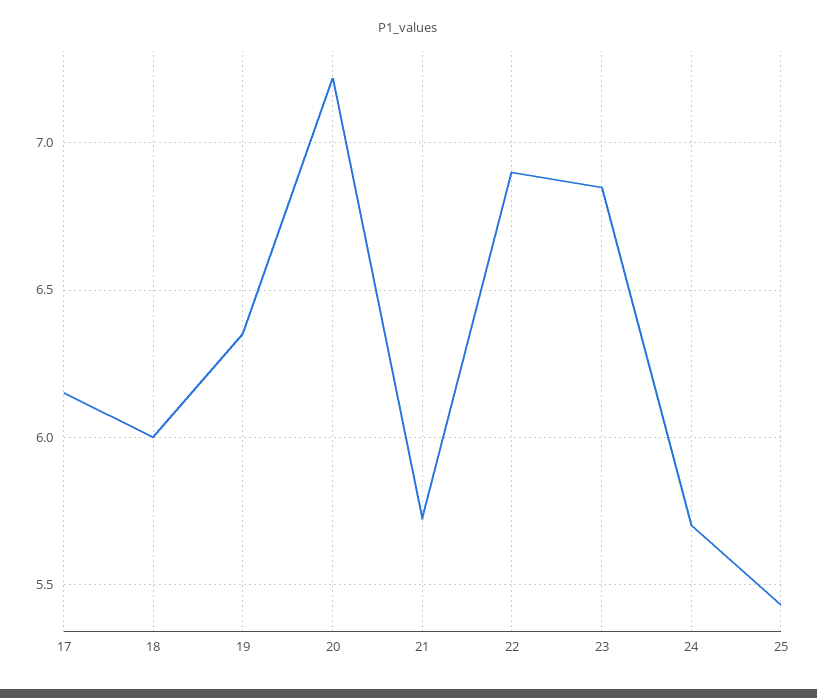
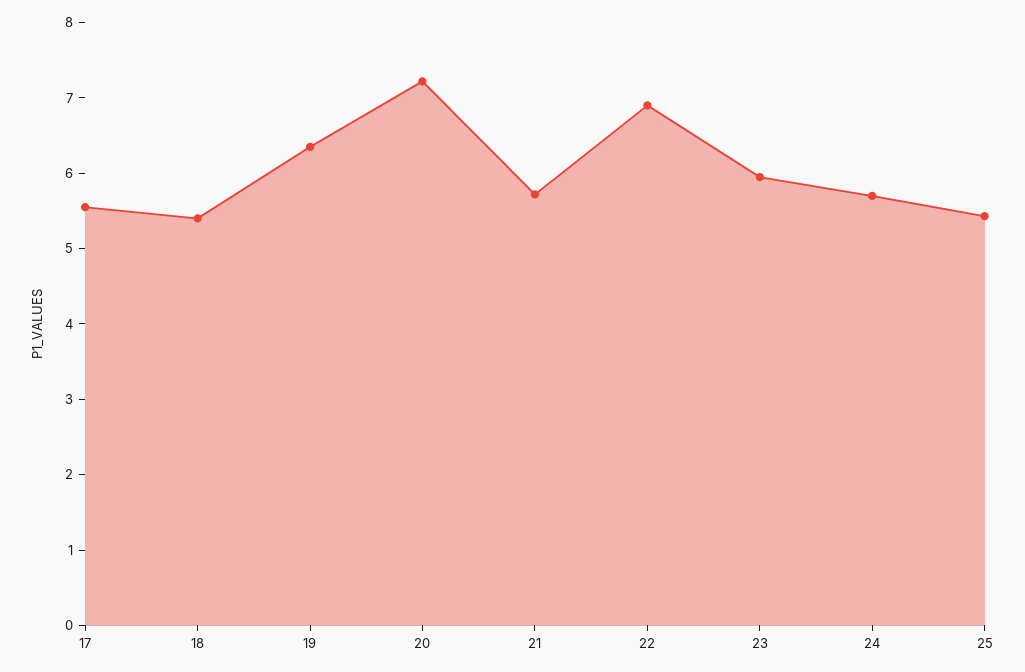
17: 6.15 -> 5.6
18: 6 -> 5.4
23: 6.85 -> 6

